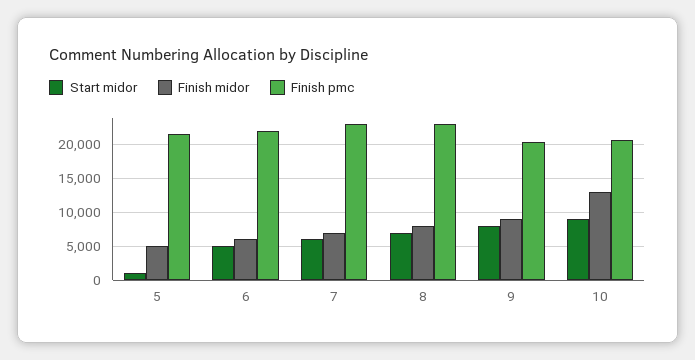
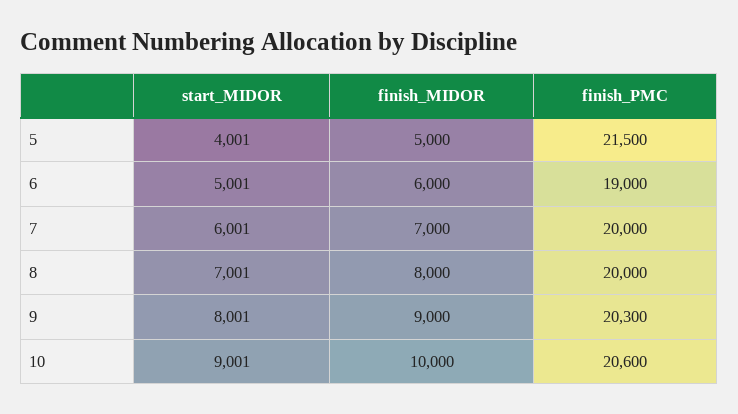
Start midor, 5: 1000 -> 4001
Finish pmc, 6: 22000 -> 19000
Finish pmc, 7: 23000 -> 20000
Finish pmc, 8: 23000 -> 20000
Finish midor, 10: 13000 -> 10000

